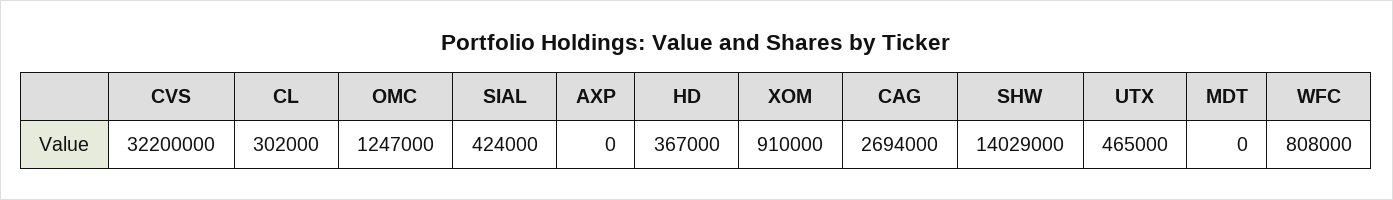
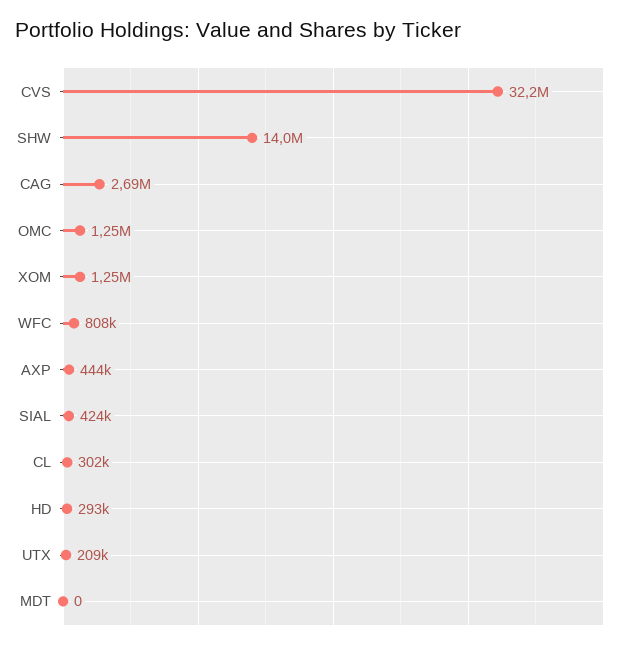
AXP: 0 -> 444000
HD: 367000 -> 293000
XOM: 910000 -> 1250000
UTX: 465000 -> 209000

